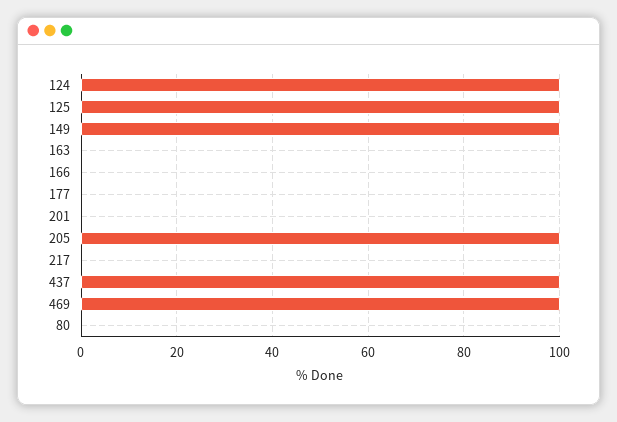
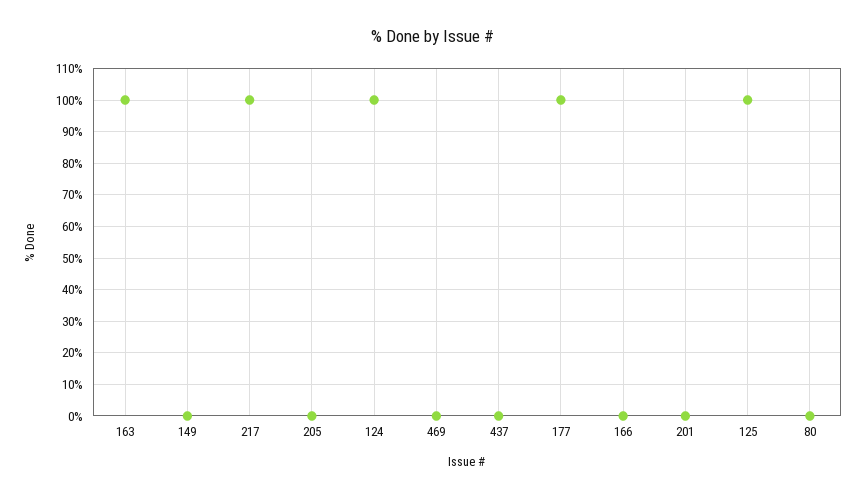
149: 100 -> 0
163: 0 -> 100
177: 0 -> 100
205: 100 -> 0
217: 0 -> 100
437: 100 -> 0
469: 100 -> 0

